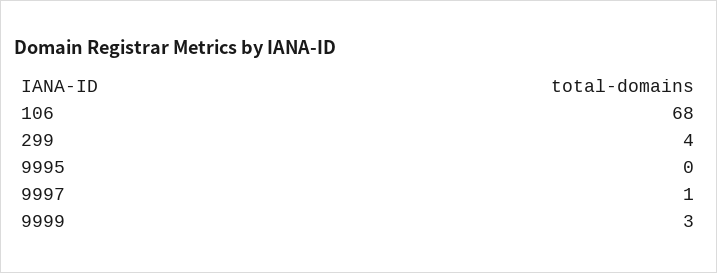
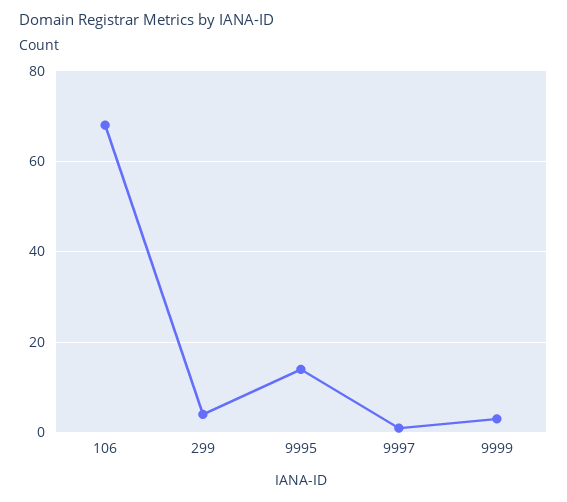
9995: 0 -> 15

